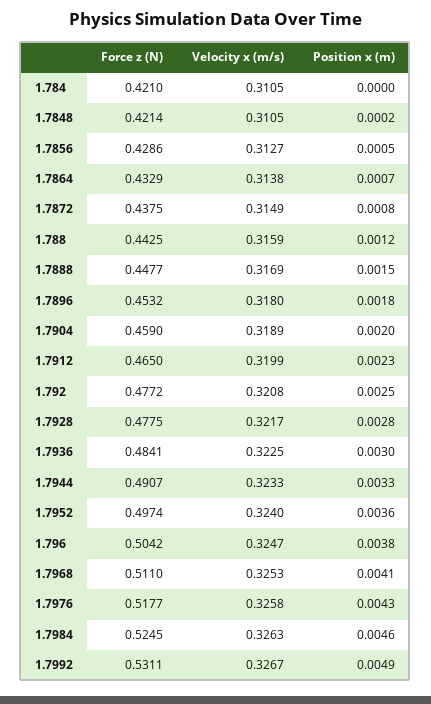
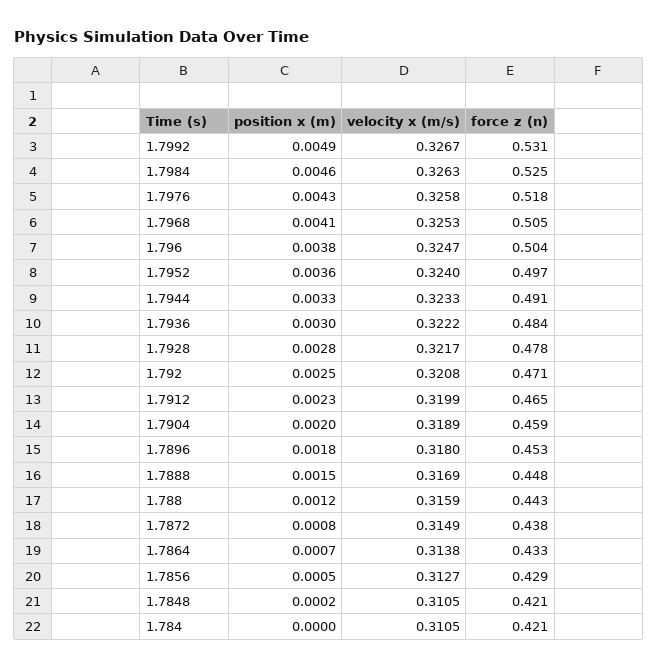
Force z (N), 1.792: 0.4772 -> 0.471
Velocity x (m/s), 1.7936: 0.3225 -> 0.3222
Force z (N), 1.7968: 0.511 -> 0.505

